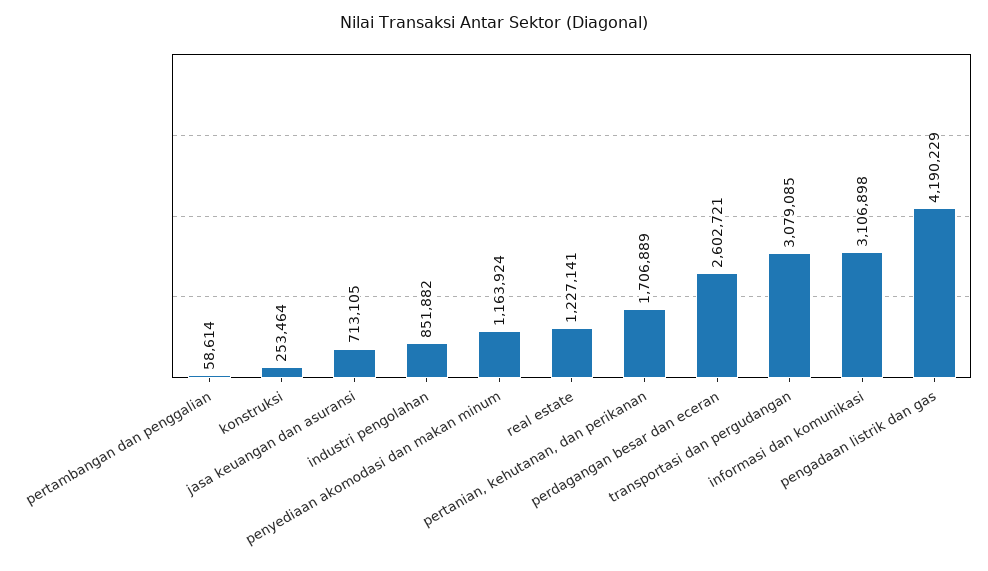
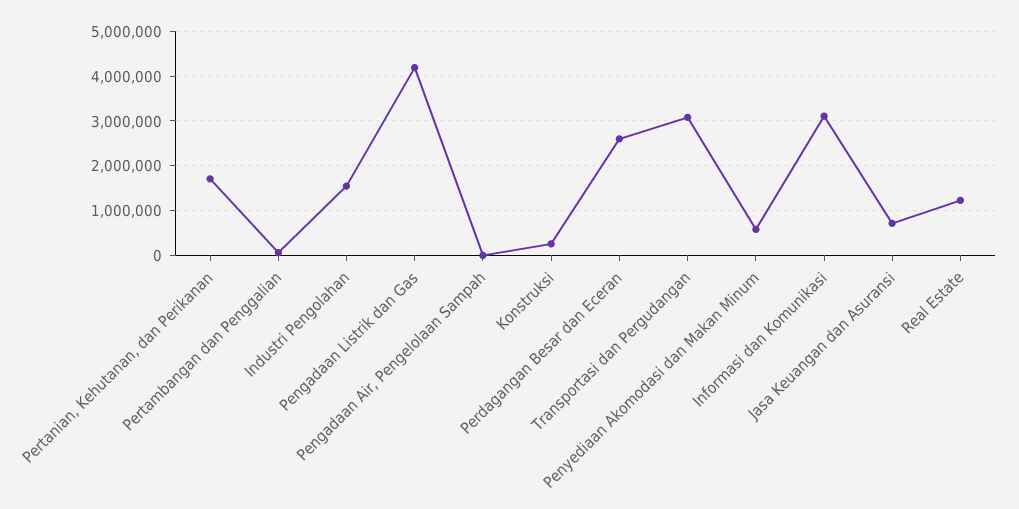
industri pengolahan: 851882 -> 1600000
penyediaan akomodasi dan makan minum: 1163924 -> 600000
Pengadaan Air, Pengelolaan Sampah: none -> 0

